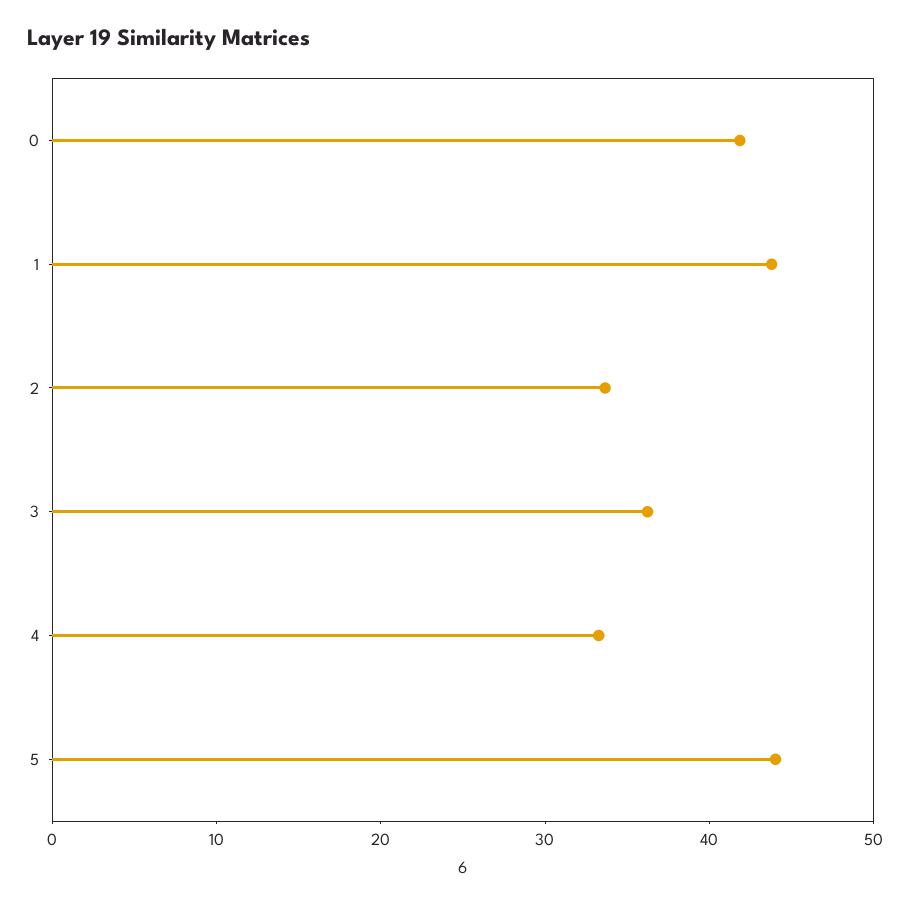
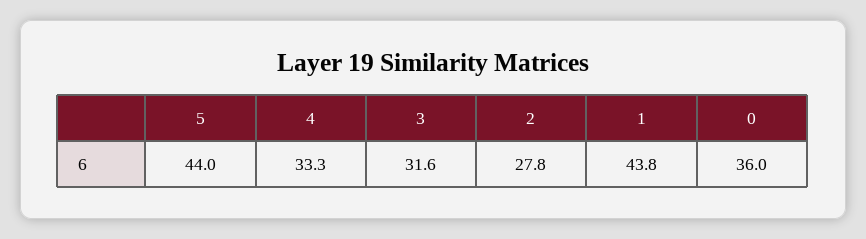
0: 42 -> 36
2: 34 -> 27.8
3: 36 -> 31.6

